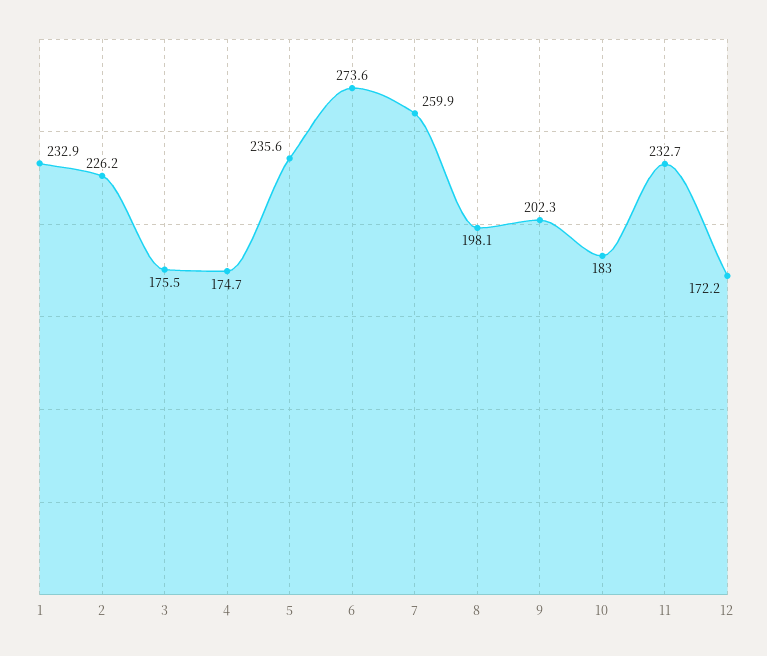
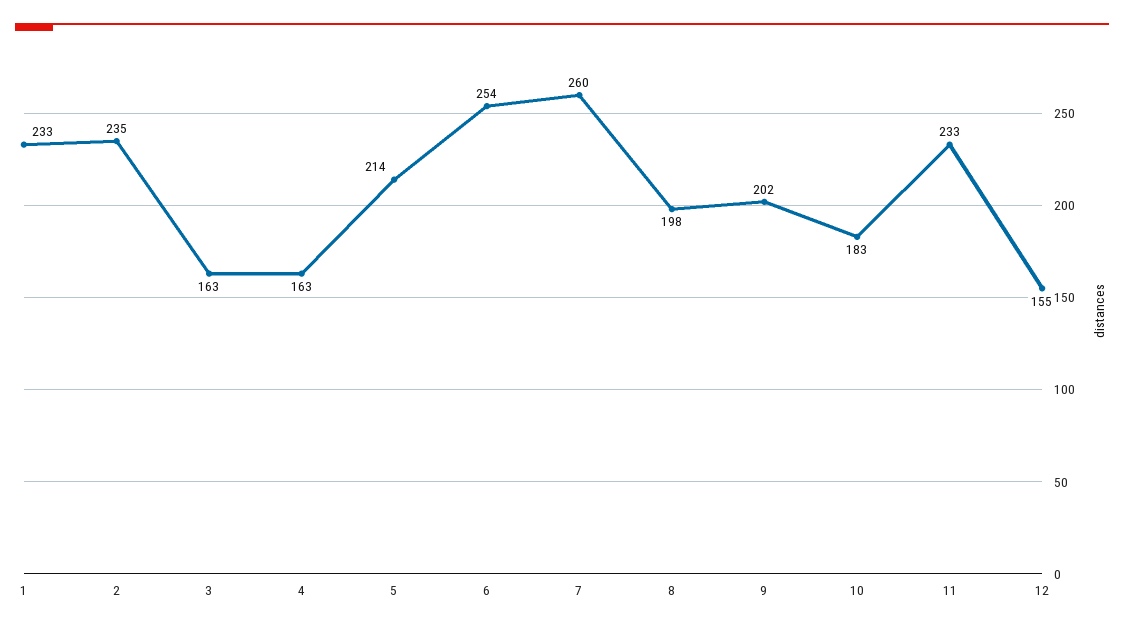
2: 226.2 -> 235
3: 175.5 -> 163
4: 174.7 -> 163
5: 235.6 -> 214
6: 273.6 -> 254
12: 172.2 -> 155

